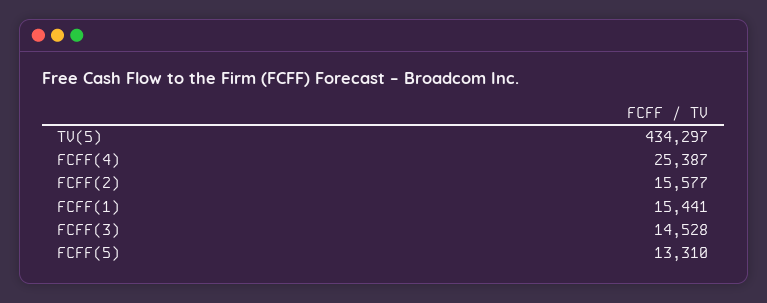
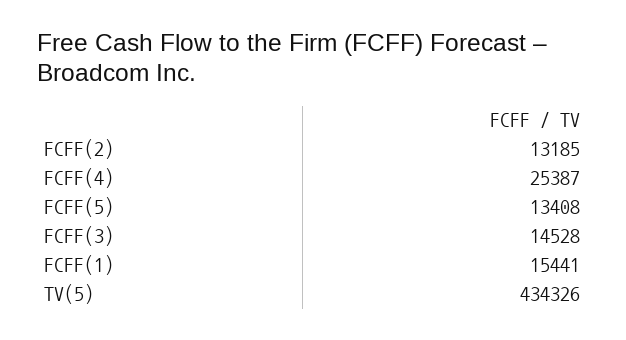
TV(5): 434297 -> 434326
FCFF(2): 15577 -> 13185
FCFF(5): 13310 -> 13408

